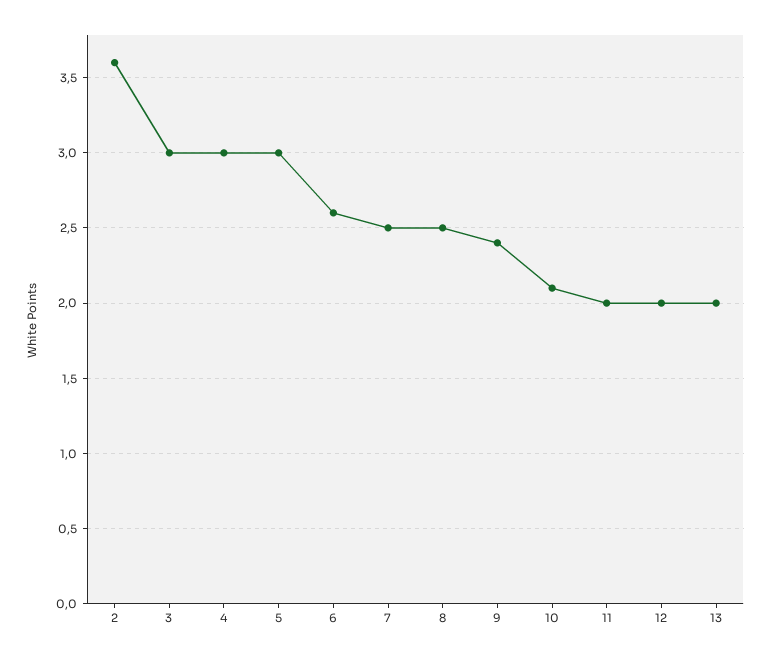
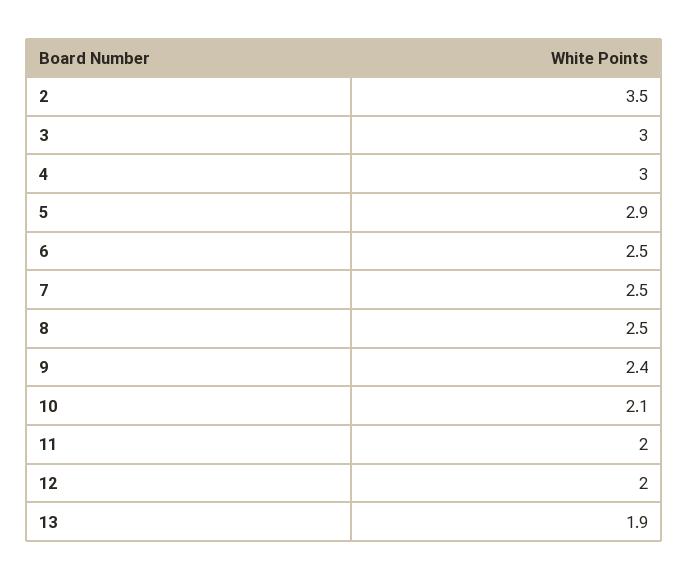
2: 3.6 -> 3.5
5: 3 -> 2.9
6: 2.6 -> 2.5
13: 2 -> 1.9

